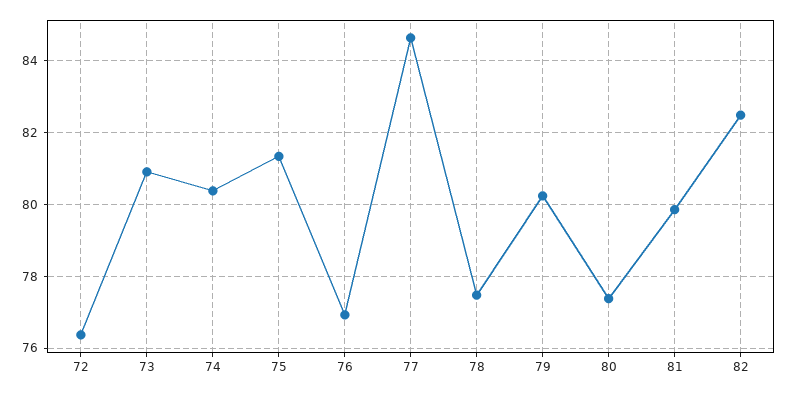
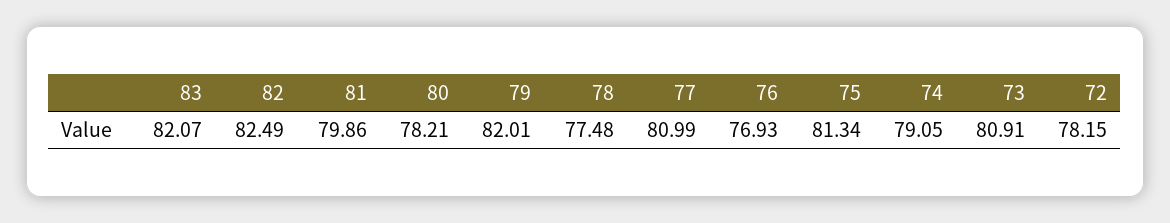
72: 76.4 -> 78.15
74: 80.4 -> 79.05
77: 84.6 -> 80.99
79: 80.2 -> 82.01
80: 77.4 -> 78.21
83: none -> 82.07

